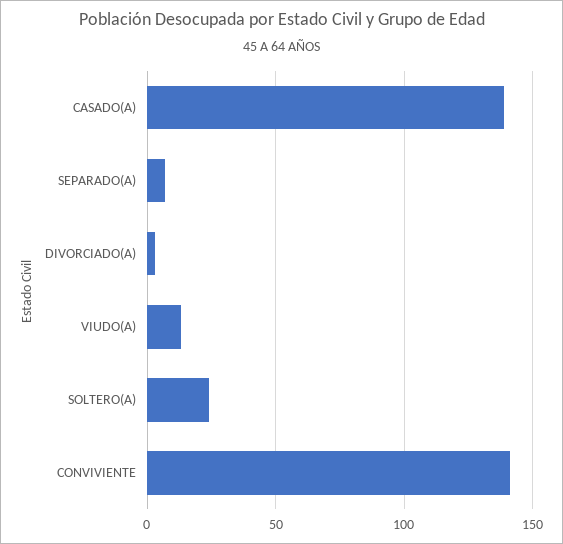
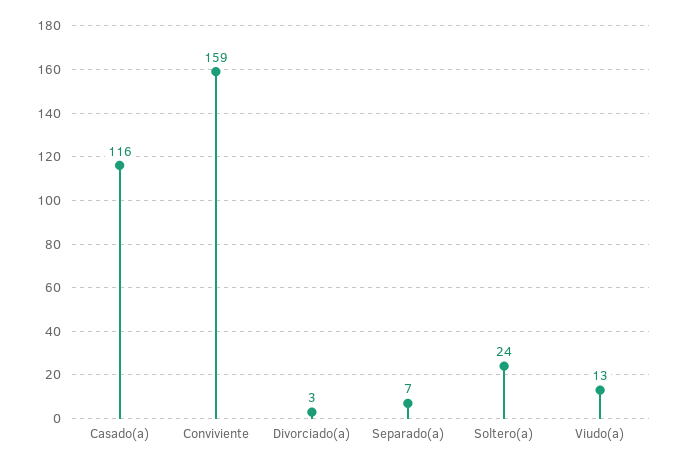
CASADO(A): 140 -> 116
CONVIVIENTE: 140 -> 159

